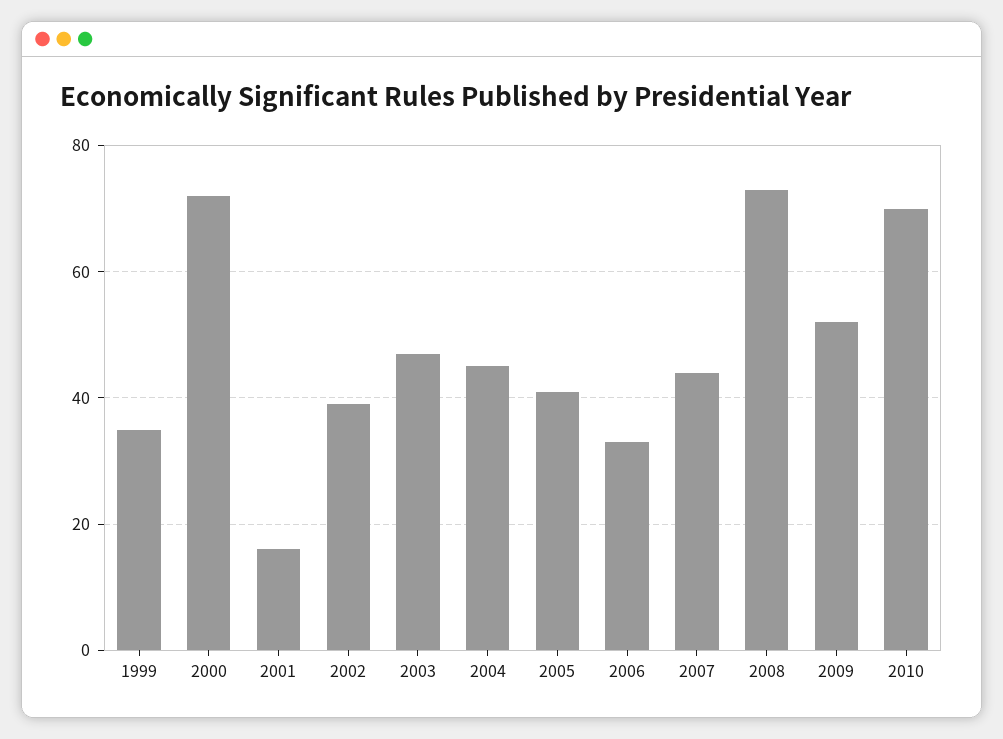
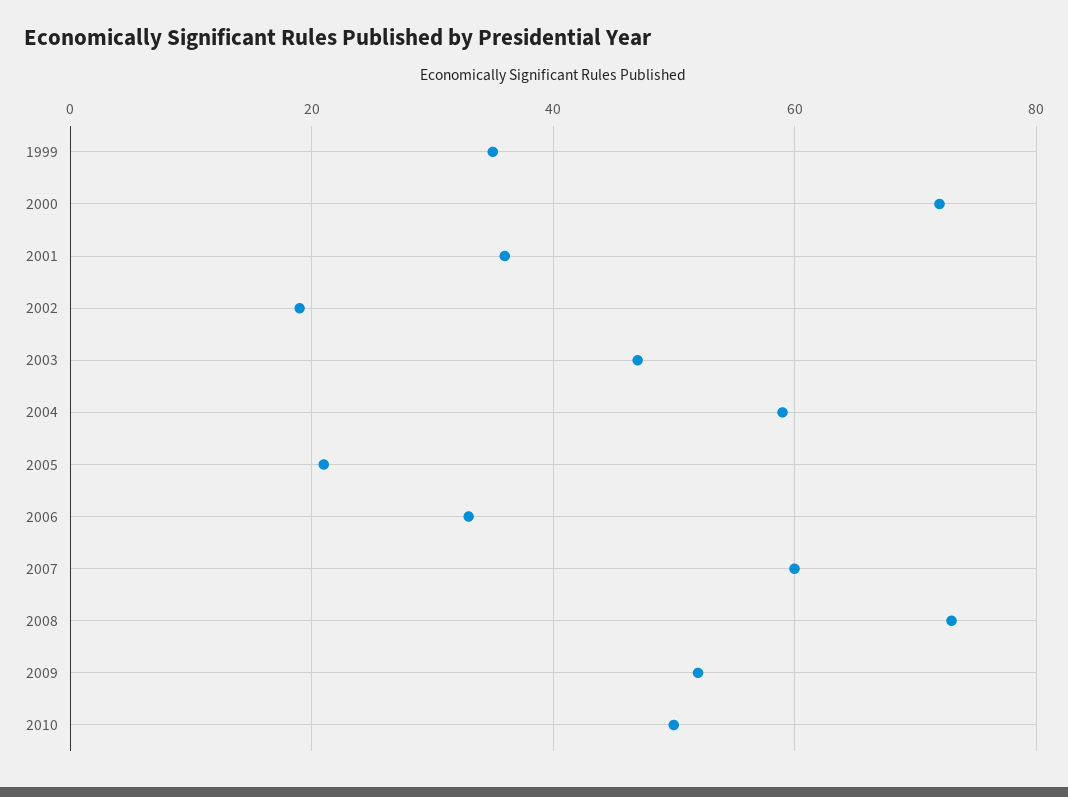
2001: 15 -> 35
2002: 40 -> 20
2004: 45 -> 60
2005: 40 -> 20
2007: 45 -> 60
2010: 70 -> 50

